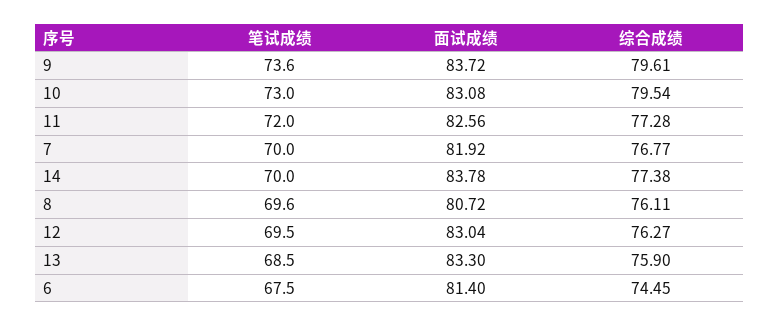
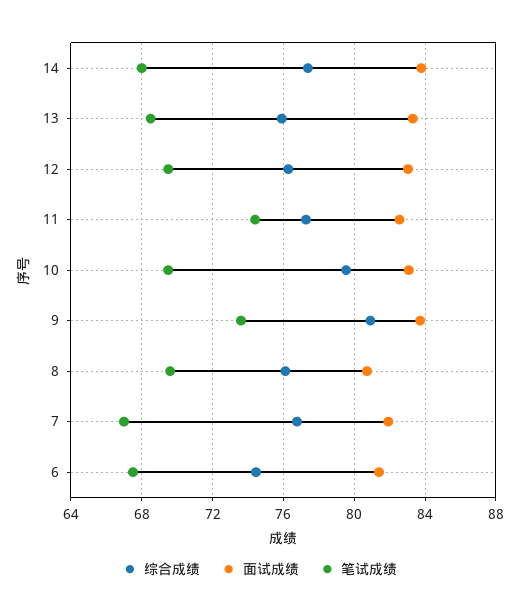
综合成绩, 9: 79.61 -> 81
笔试成绩, 10: 73 -> 69.5
笔试成绩, 11: 72 -> 74.5
笔试成绩, 7: 70 -> 67
笔试成绩, 14: 70 -> 68

